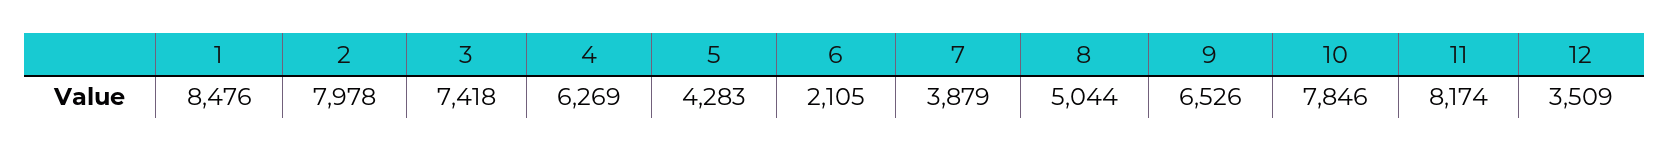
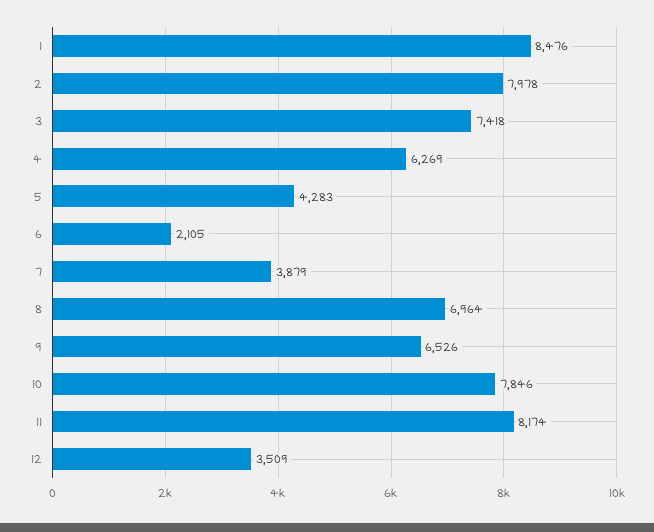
8: 5044 -> 6964

